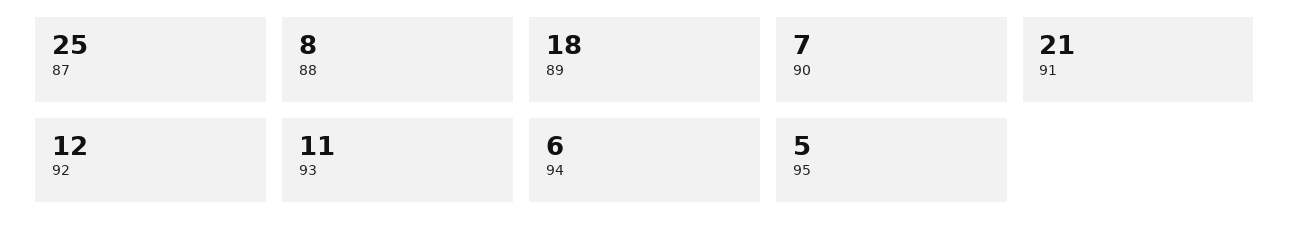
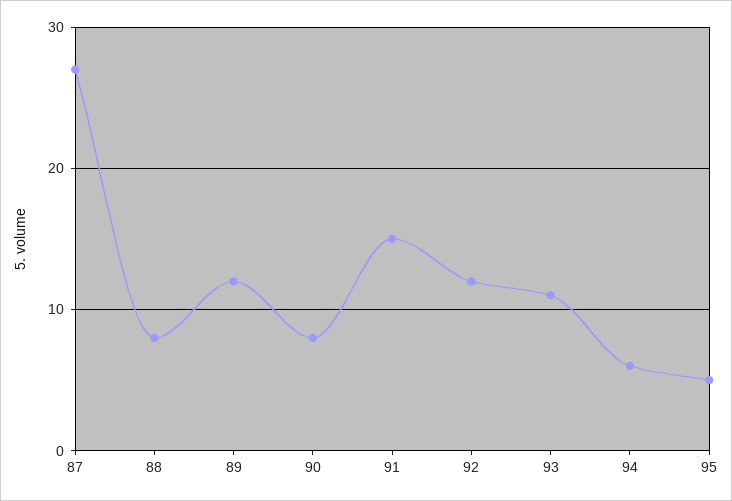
87: 25 -> 27
89: 18 -> 12
90: 7 -> 8
91: 21 -> 15

